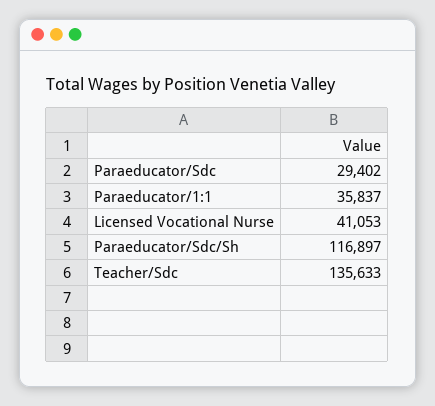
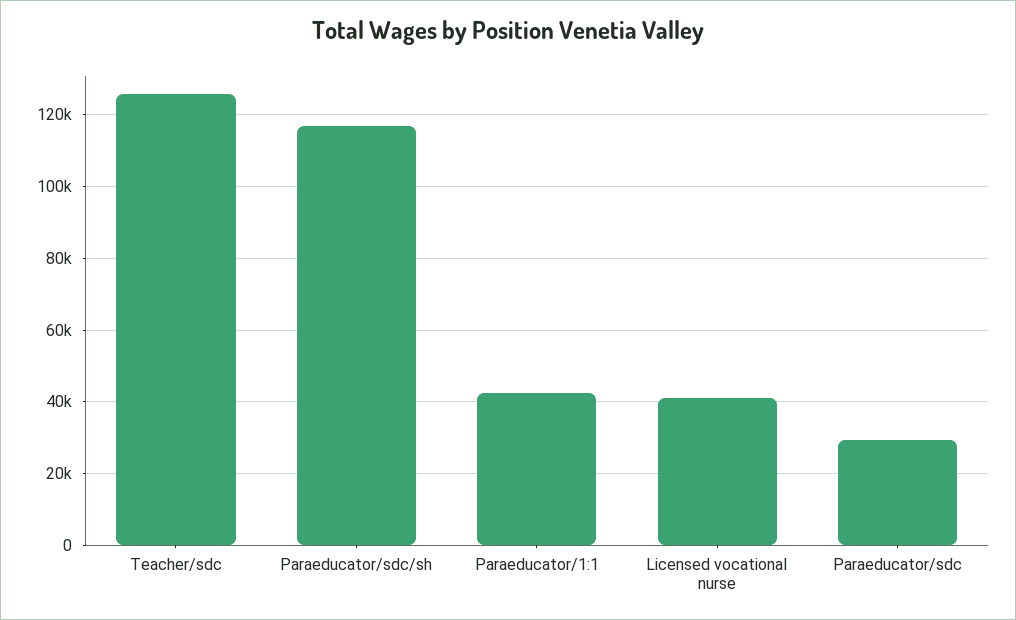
Paraeducator/1:1: 35837 -> 42000
Teacher/Sdc: 135633 -> 126000

